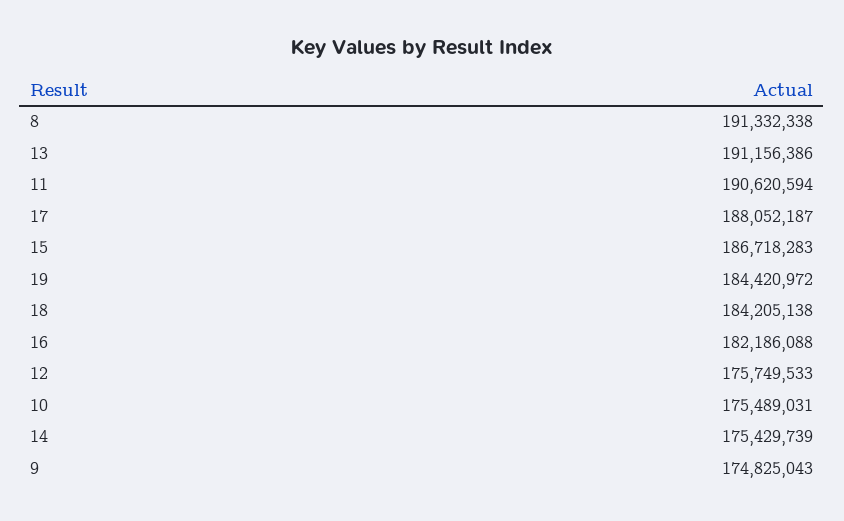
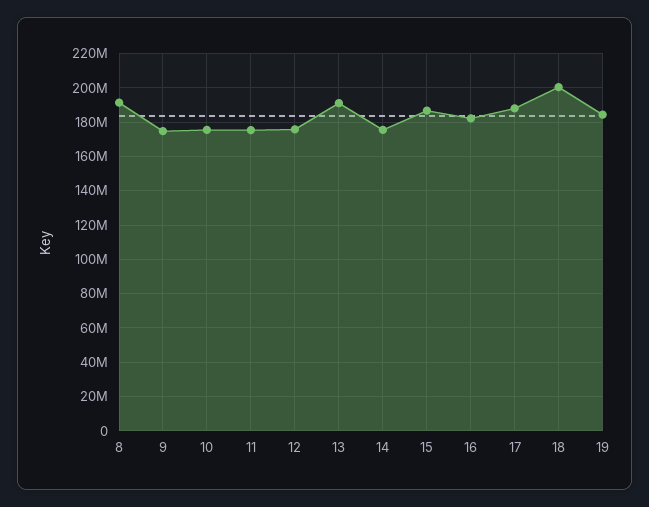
11: 190620594 -> 175000000
18: 184205138 -> 200000000

